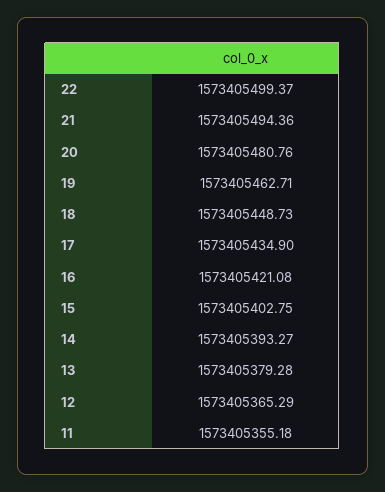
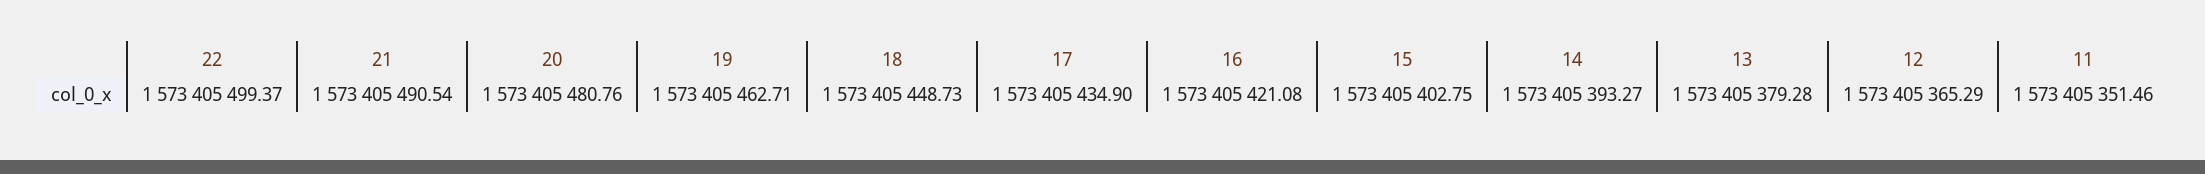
21: 1573405494.36 -> 1573405490.54
11: 1573405355.18 -> 1573405351.46

